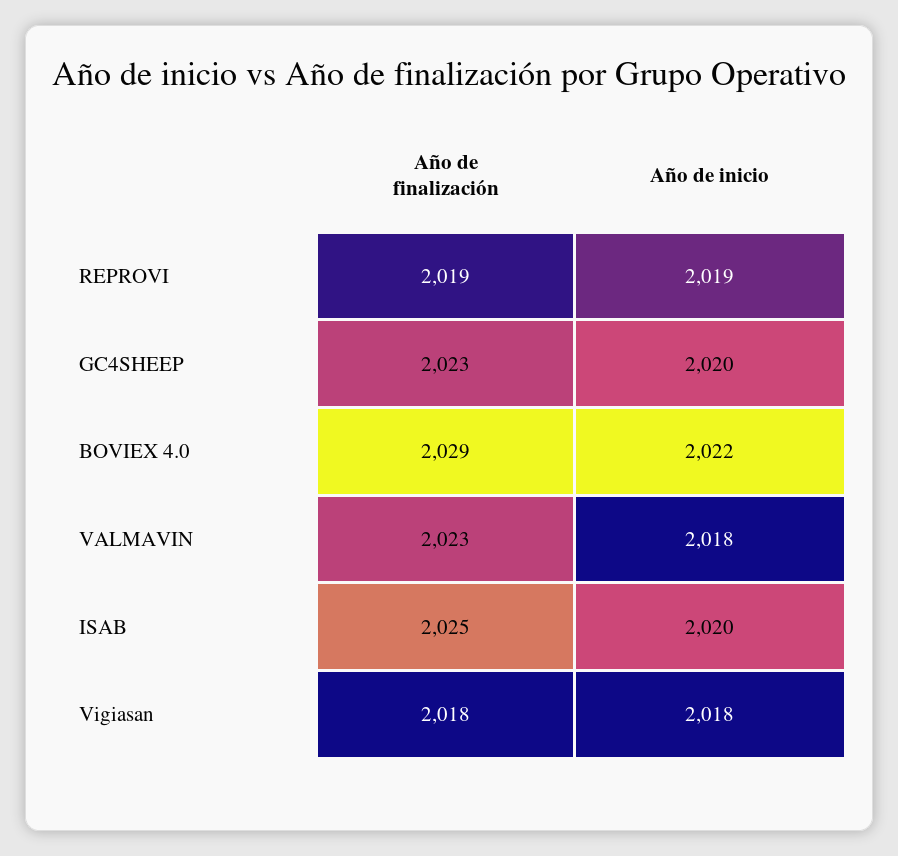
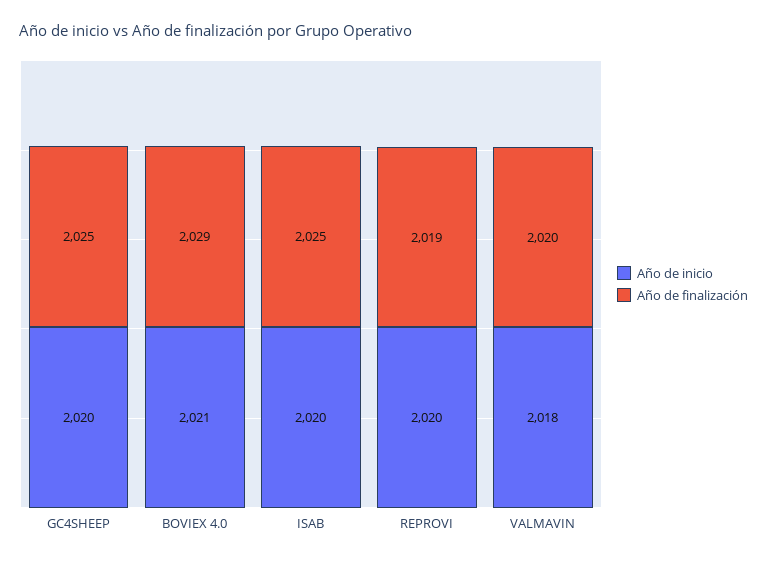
Año de inicio, REPROVI: 2019 -> 2020
Año de finalización, GC4SHEEP: 2023 -> 2025
Año de inicio, BOVIEX 4.0: 2022 -> 2021
Año de finalización, VALMAVIN: 2023 -> 2020
Año de finalización, Vigiasan: 2018 -> none
Año de inicio, Vigiasan: 2018 -> none

